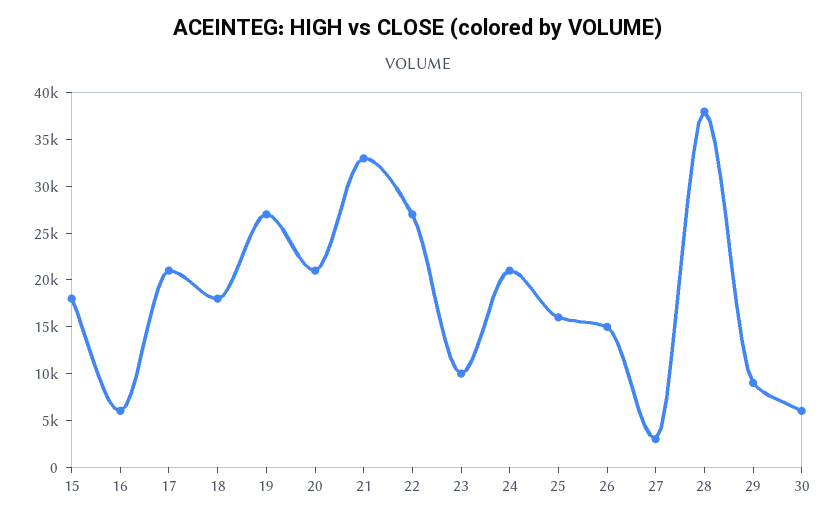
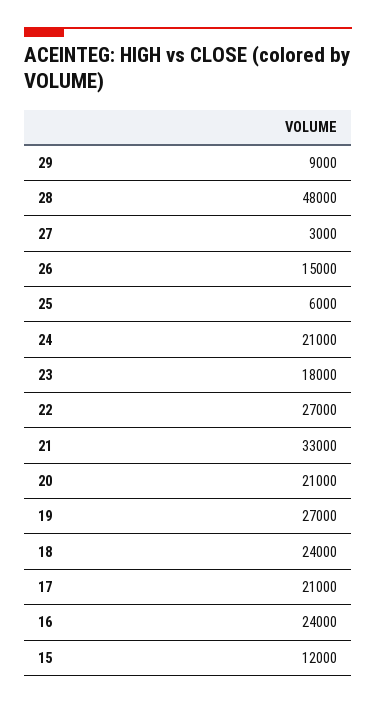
15: 18000 -> 12000
16: 6000 -> 24000
18: 18000 -> 24000
23: 10000 -> 18000
25: 16000 -> 6000
28: 38000 -> 48000
30: 6000 -> none

